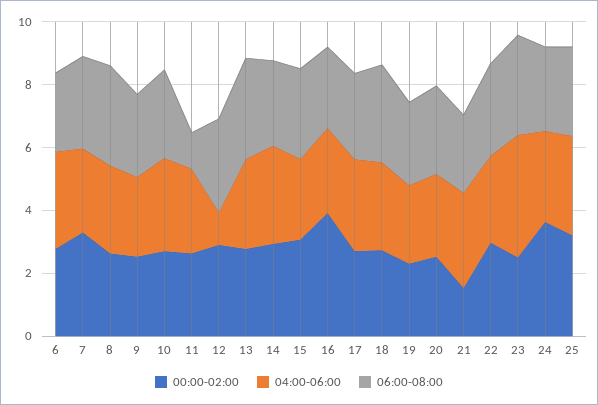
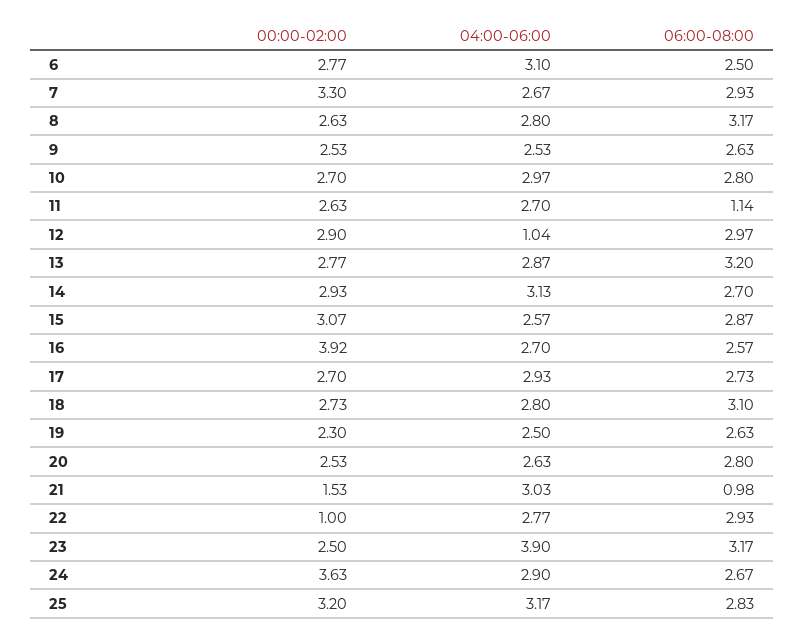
06:00-08:00, 21: 2.5 -> 0.98
00:00-02:00, 22: 3 -> 1

